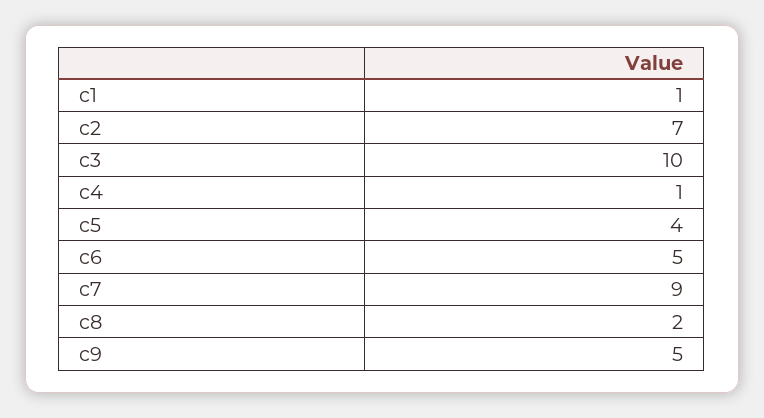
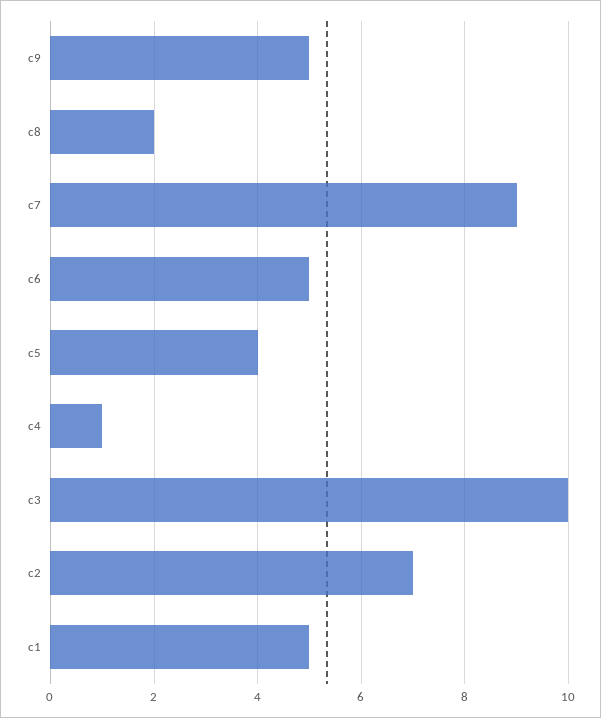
c1: 1 -> 5

